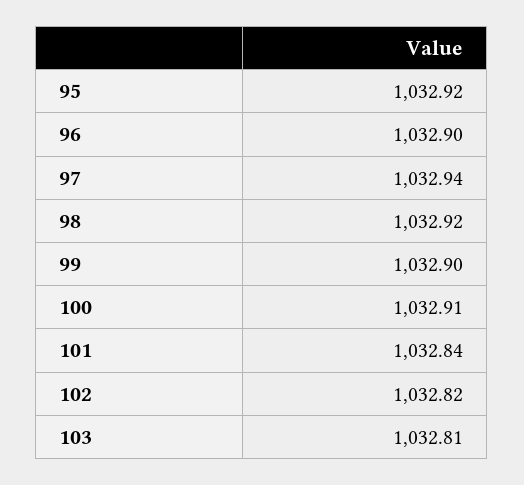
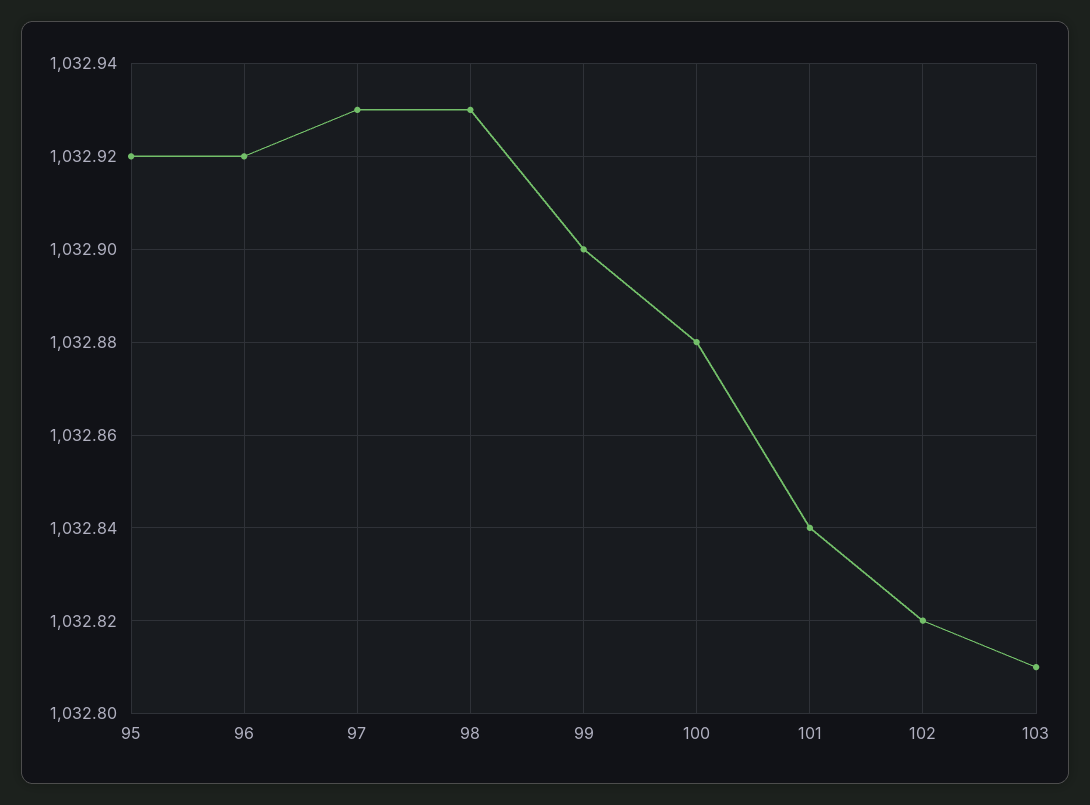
96: 1032.9 -> 1032.92
97: 1032.94 -> 1032.93
98: 1032.92 -> 1032.93
100: 1032.91 -> 1032.88

